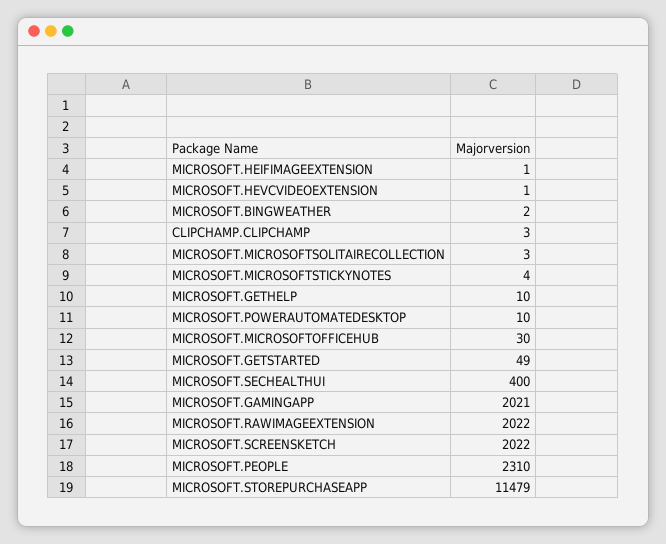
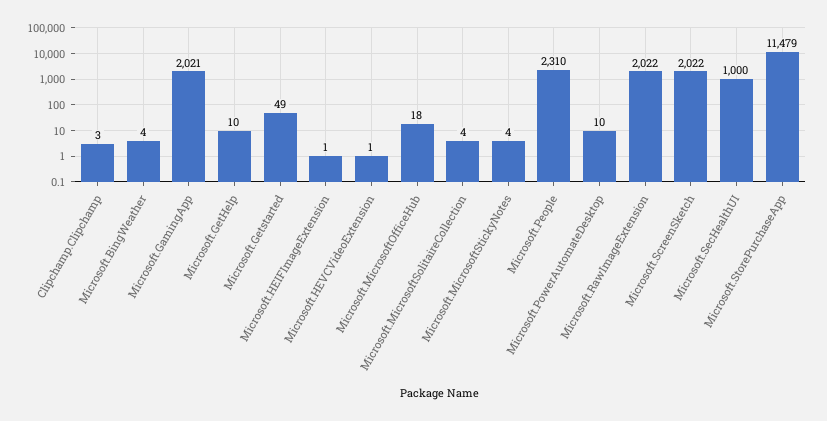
MICROSOFT.BINGWEATHER: 2 -> 4
MICROSOFT.MICROSOFTSOLITAIRECOLLECTION: 3 -> 4
MICROSOFT.MICROSOFTOFFICEHUB: 30 -> 18
MICROSOFT.SECHEALTHUI: 400 -> 1000

